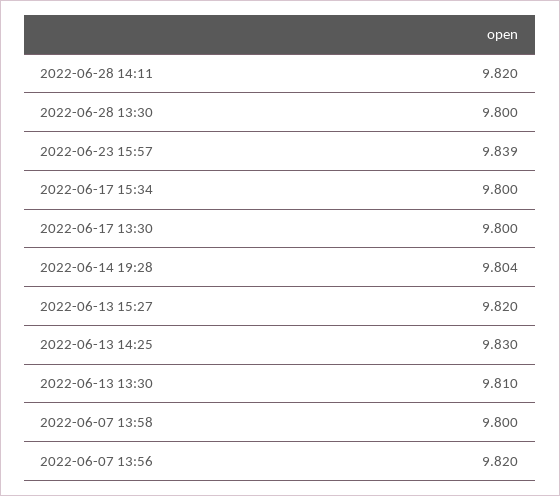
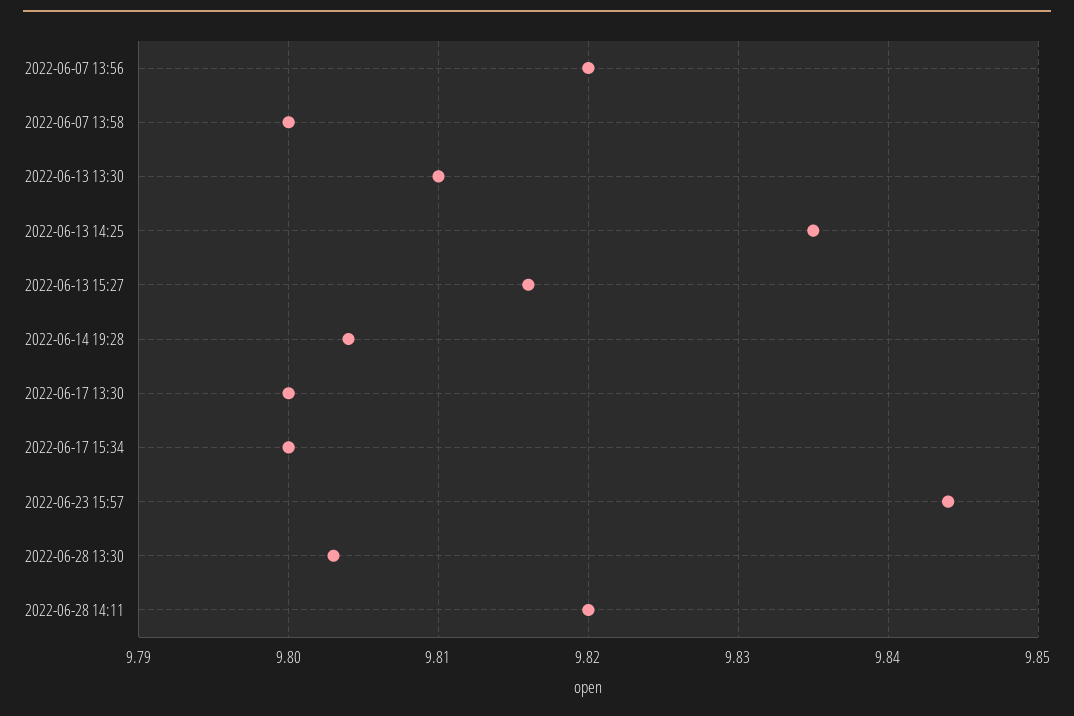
2022-06-28 13:30: 9.8 -> 9.803
2022-06-23 15:57: 9.839 -> 9.844
2022-06-13 15:27: 9.82 -> 9.816
2022-06-13 14:25: 9.83 -> 9.835

